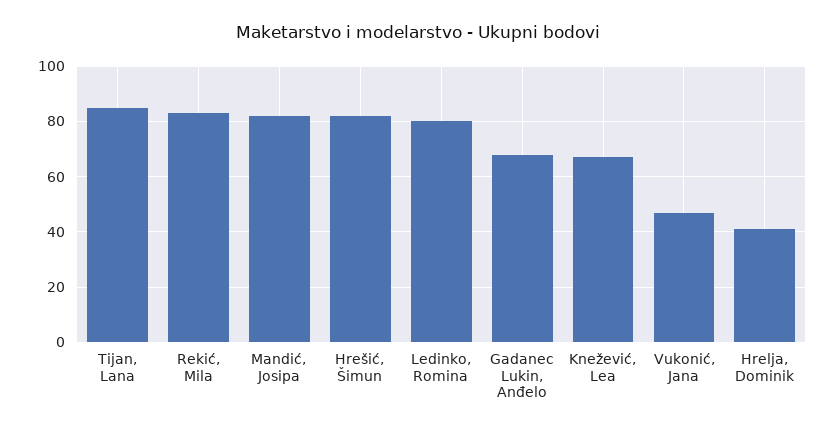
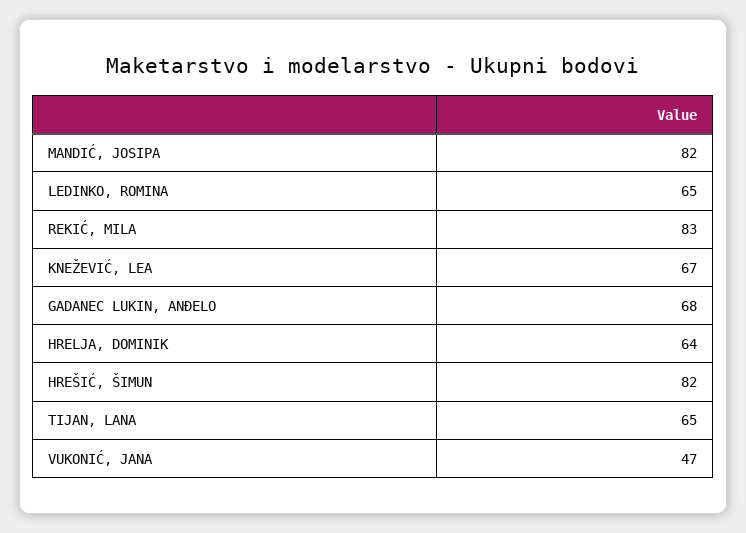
Tijan, Lana: 85 -> 65
Ledinko, Romina: 80 -> 65
Hrelja, Dominik: 40 -> 64

